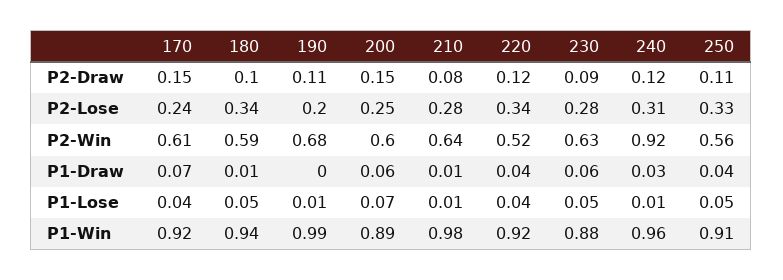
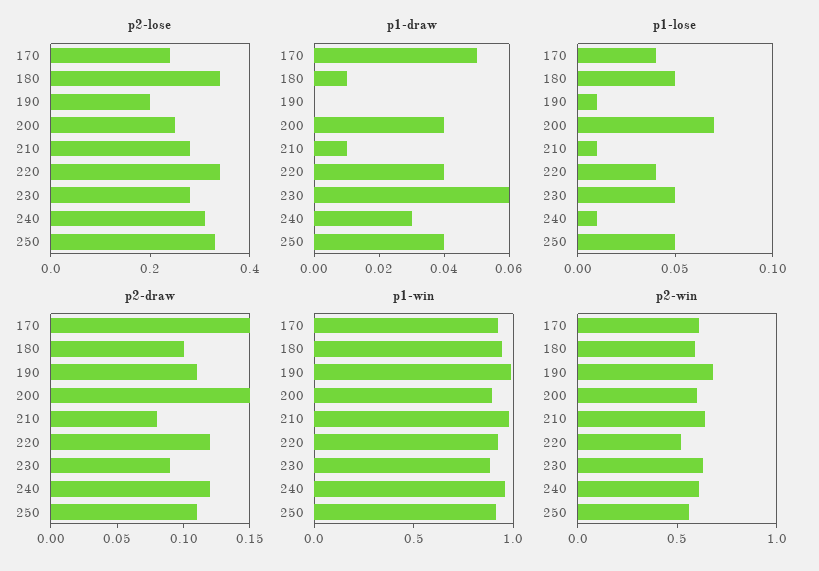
P2-Win, 240: 0.92 -> 0.6
P1-Draw, 170: 0.07 -> 0.05
P1-Draw, 200: 0.06 -> 0.04

